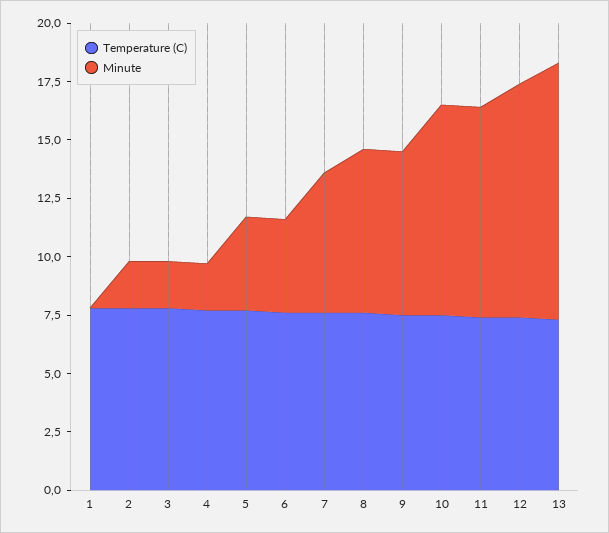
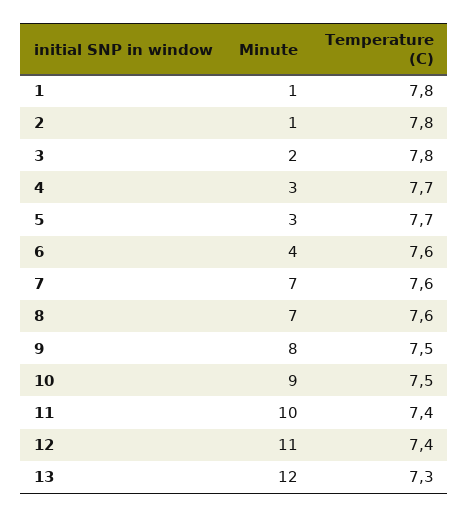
Minute, 1: 0 -> 1
Minute, 2: 2 -> 1
Minute, 4: 2 -> 3
Minute, 5: 4 -> 3
Minute, 7: 6 -> 7
Minute, 9: 7 -> 8
Minute, 11: 9 -> 10
Minute, 12: 10 -> 11
Minute, 13: 11 -> 12

